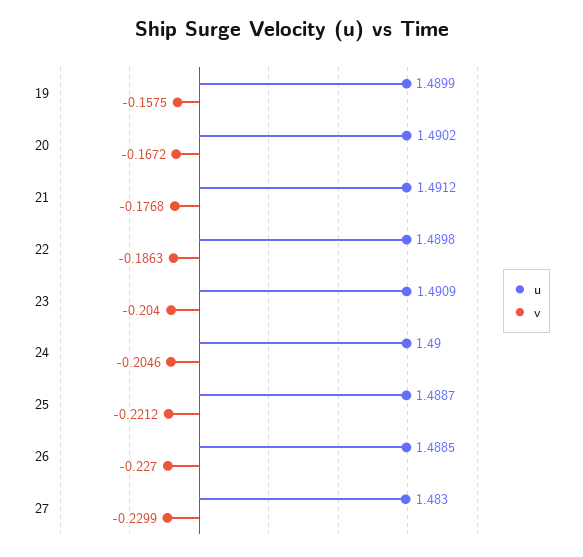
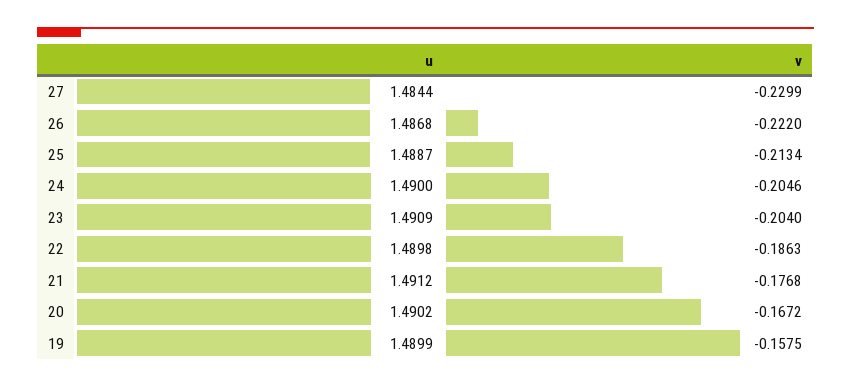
v, 25: -0.2212 -> -0.2134
u, 26: 1.4885 -> 1.4868
v, 26: -0.227 -> -0.222
u, 27: 1.483 -> 1.4844

